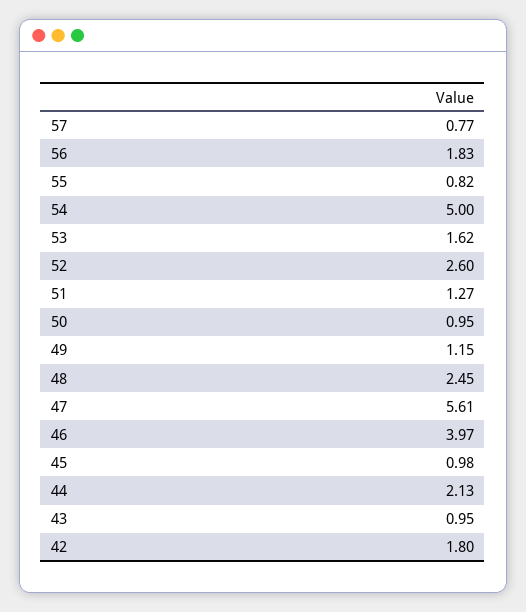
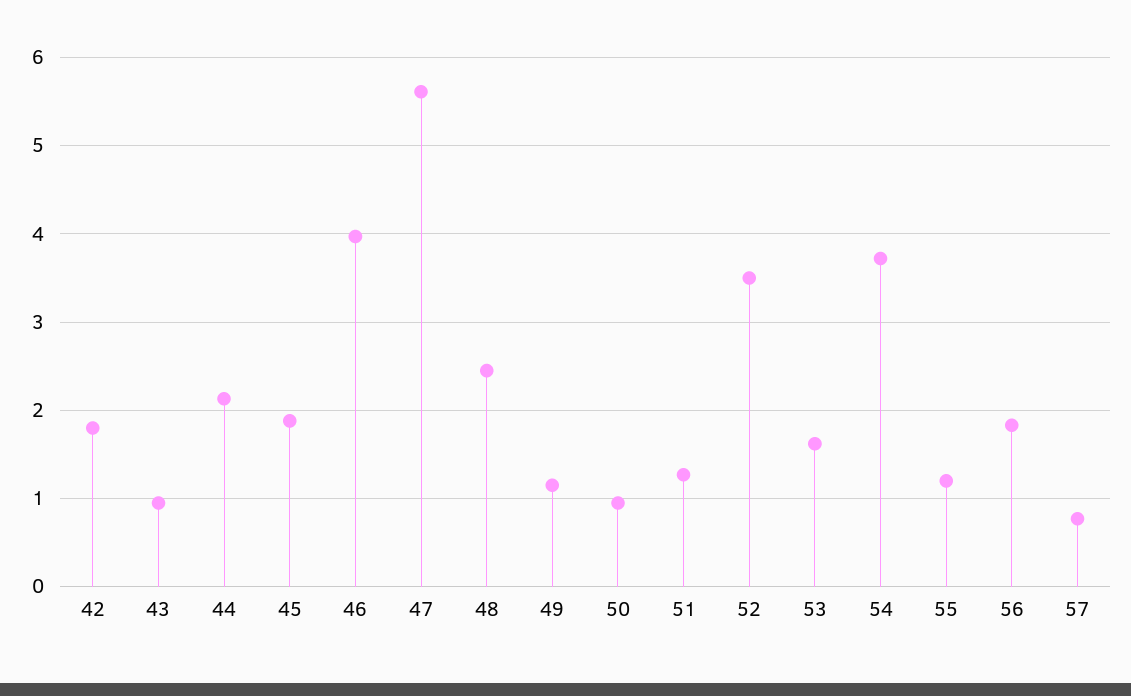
55: 0.82 -> 1.2
54: 5 -> 3.7
52: 2.6 -> 3.5
45: 0.98 -> 1.9

